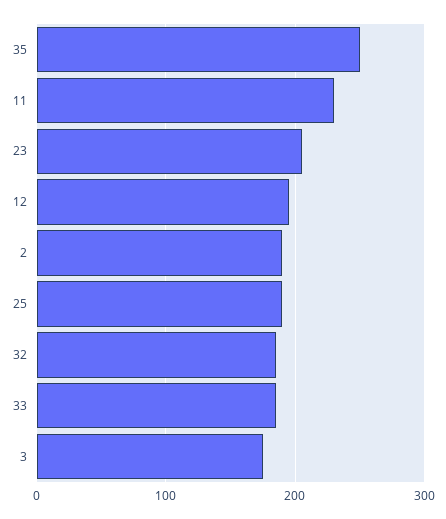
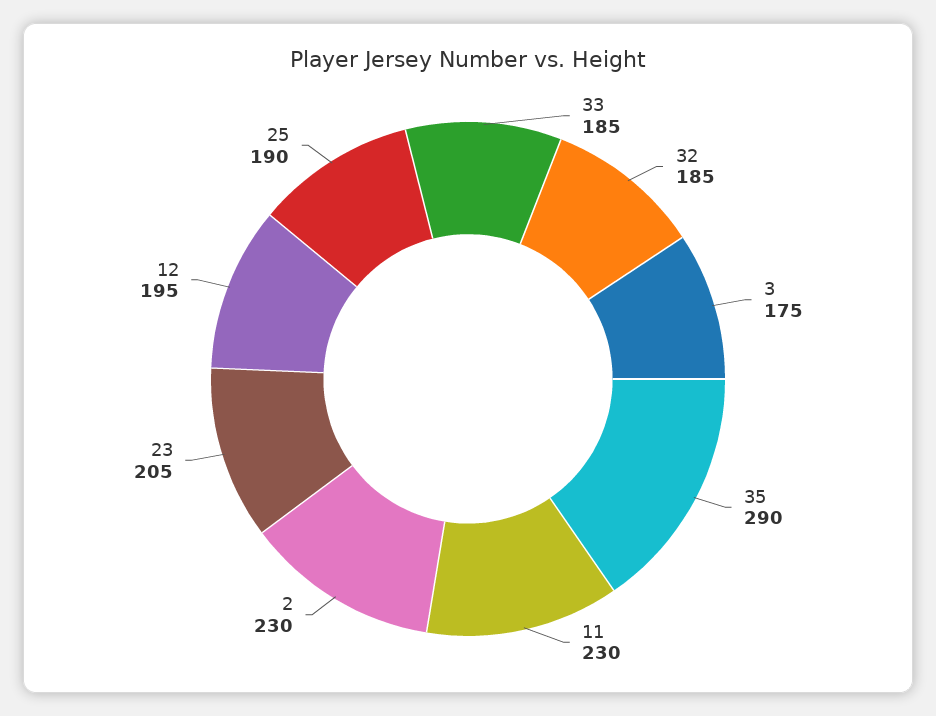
35: 250 -> 290
2: 190 -> 230

